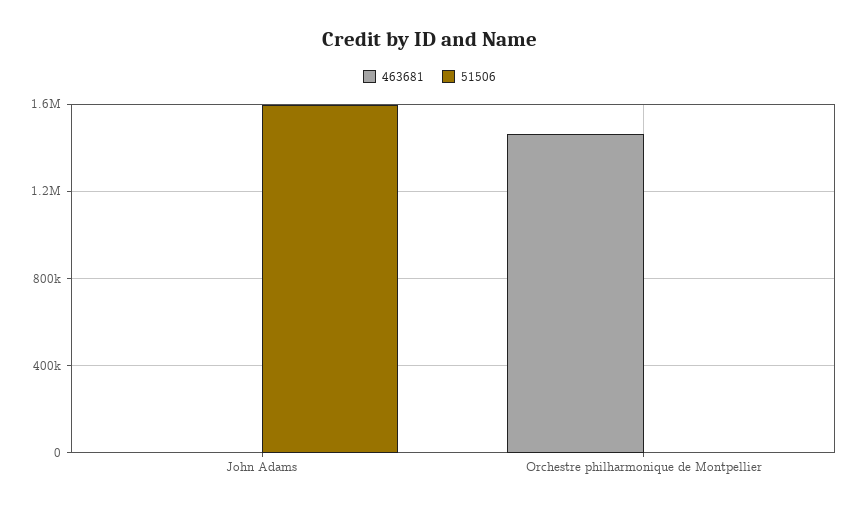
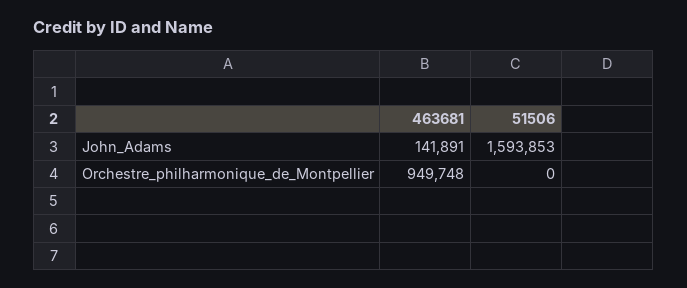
463681, John Adams: 0 -> 141891
463681, Orchestre philharmonique de Montpellier: 1450000 -> 949748

